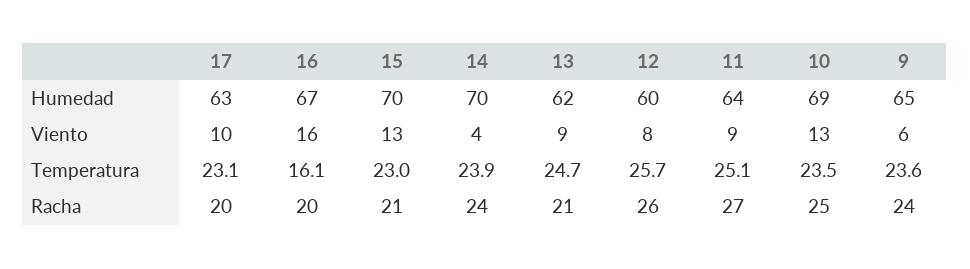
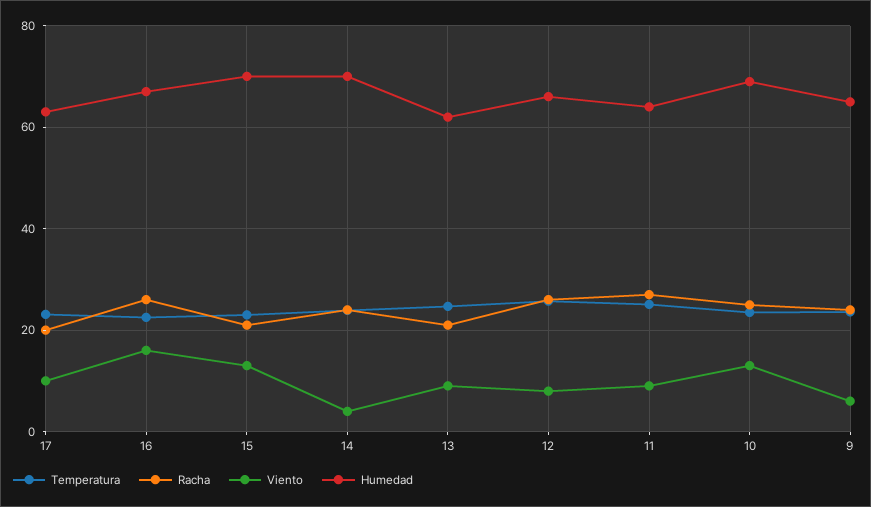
Humedad, 12: 60 -> 66
Temperatura, 16: 16.1 -> 22
Racha, 16: 20 -> 26

